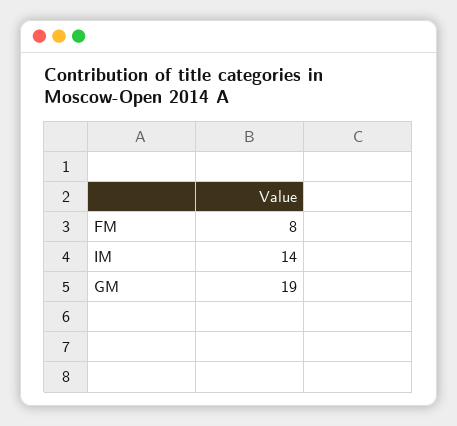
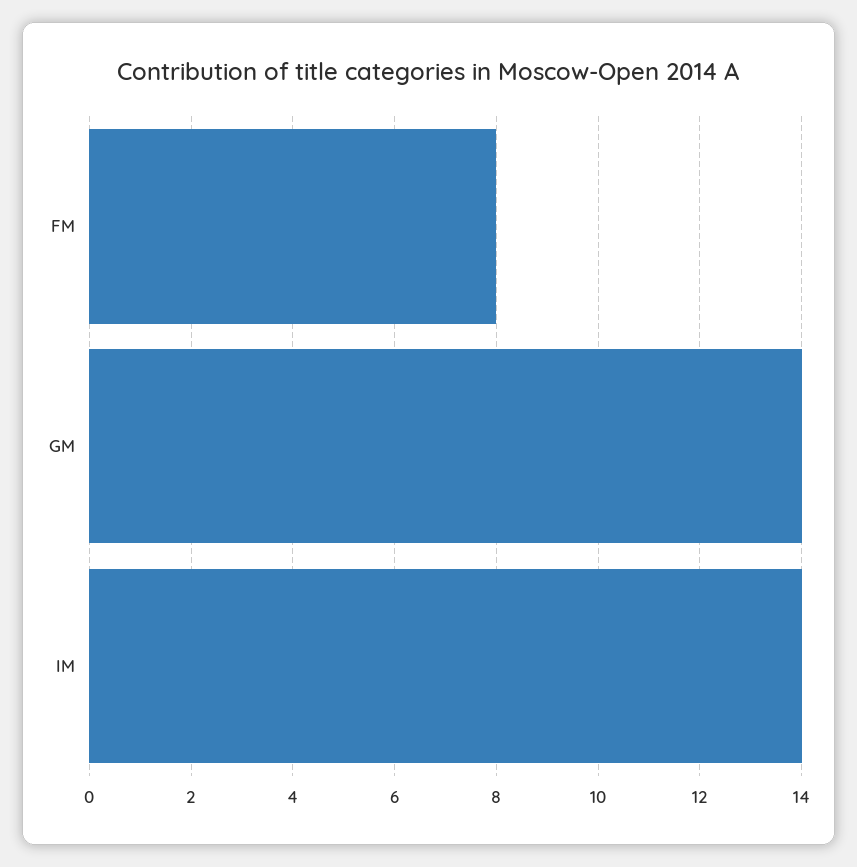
GM: 19 -> 14

